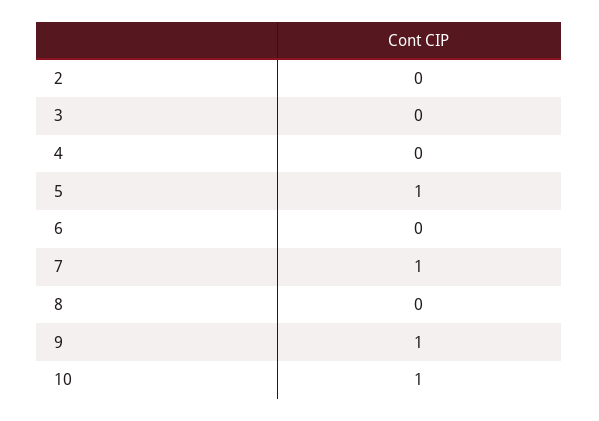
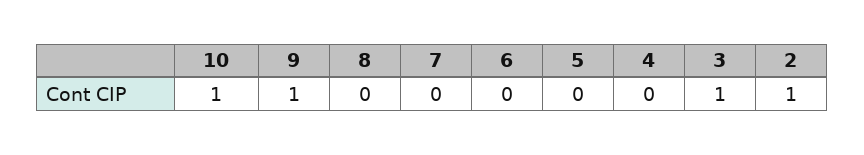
2: 0 -> 1
3: 0 -> 1
5: 1 -> 0
7: 1 -> 0

